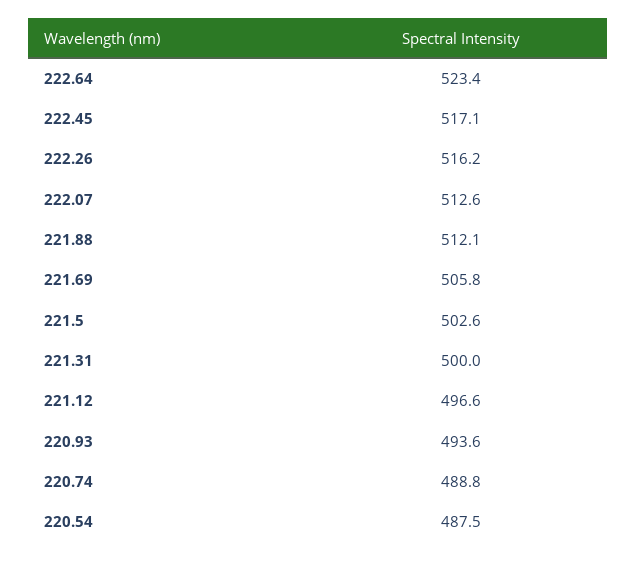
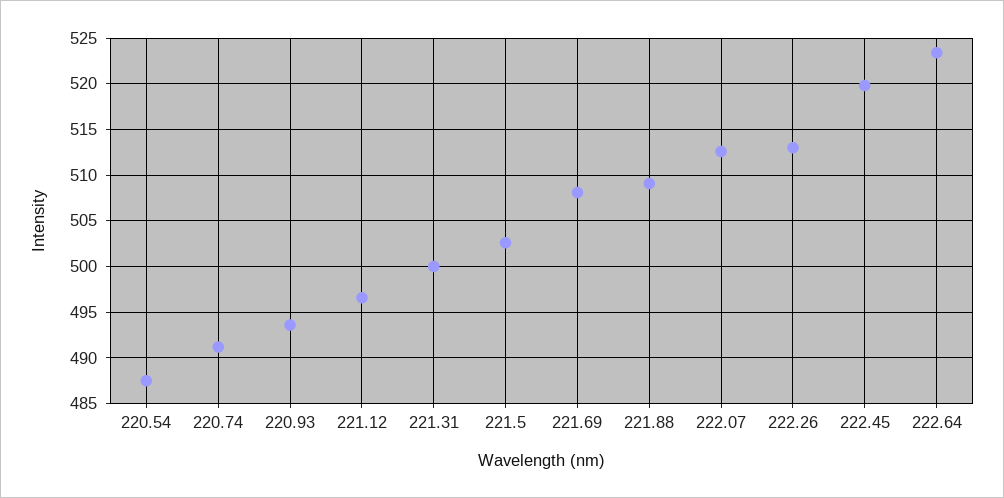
222.45: 517.1 -> 520
222.26: 516.2 -> 513
221.88: 512.1 -> 509
221.69: 505.8 -> 508
220.74: 488.8 -> 491

